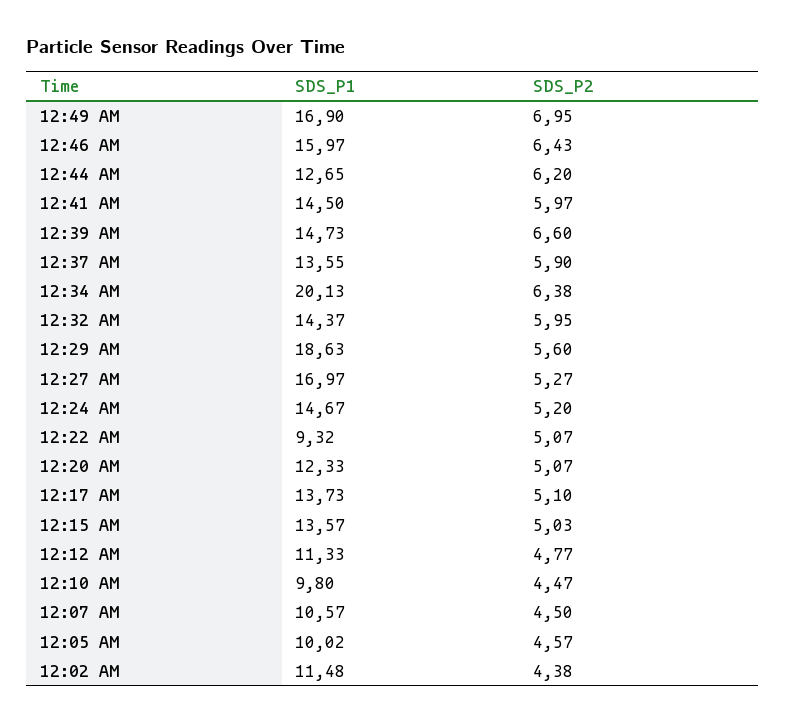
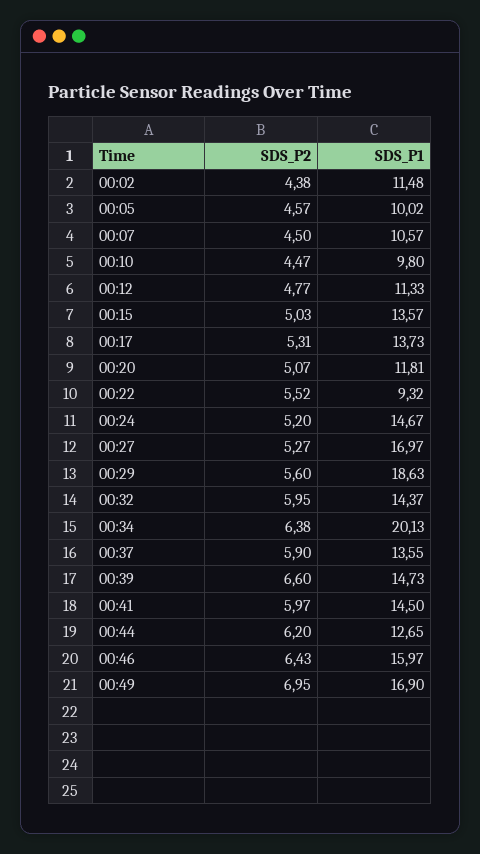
SDS_P2, 12:22 AM: 5.07 -> 5.52
SDS_P1, 12:20 AM: 12.33 -> 11.81
SDS_P2, 12:17 AM: 5.1 -> 5.31

